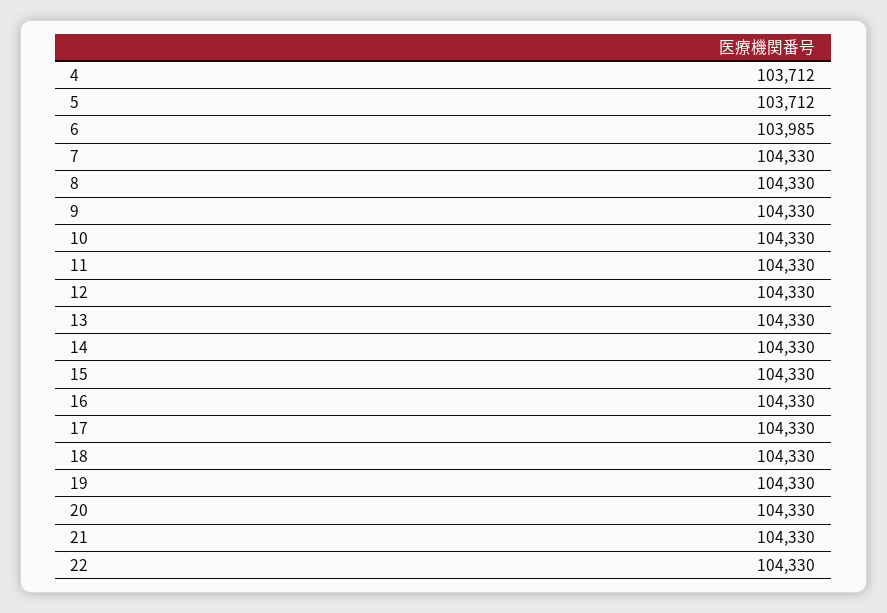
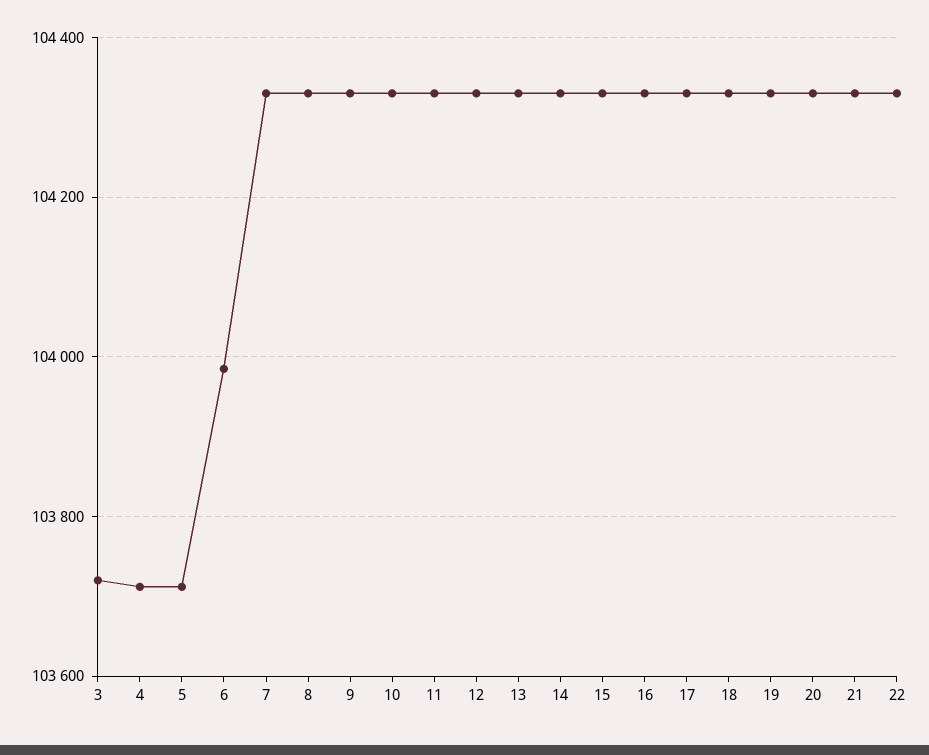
3: none -> 103720

